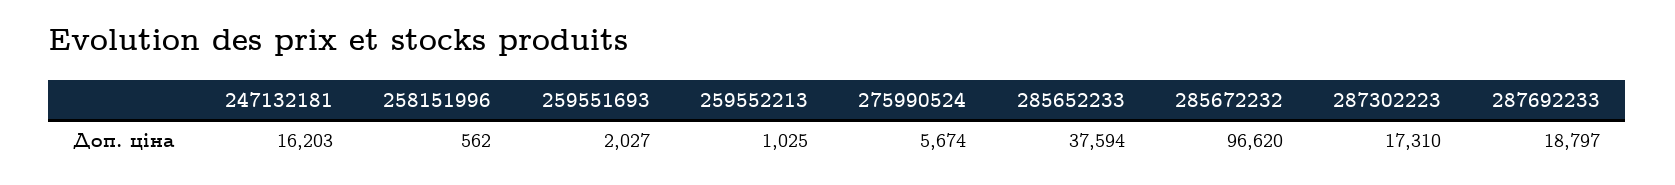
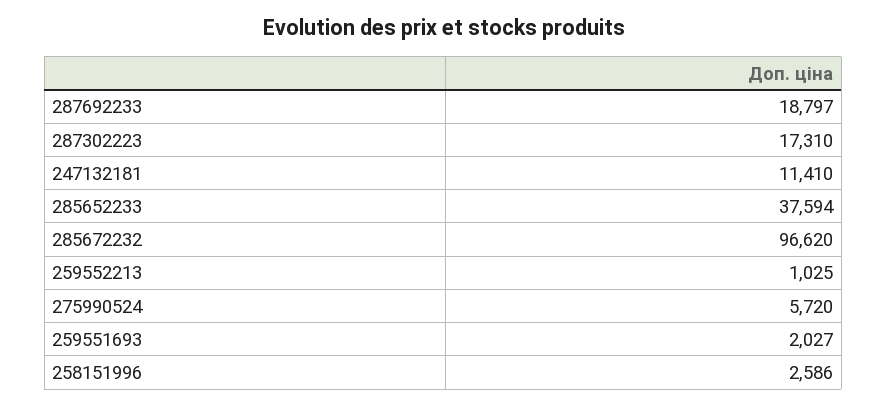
247132181: 16203 -> 11410
258151996: 562 -> 2586
275990524: 5674 -> 5720

